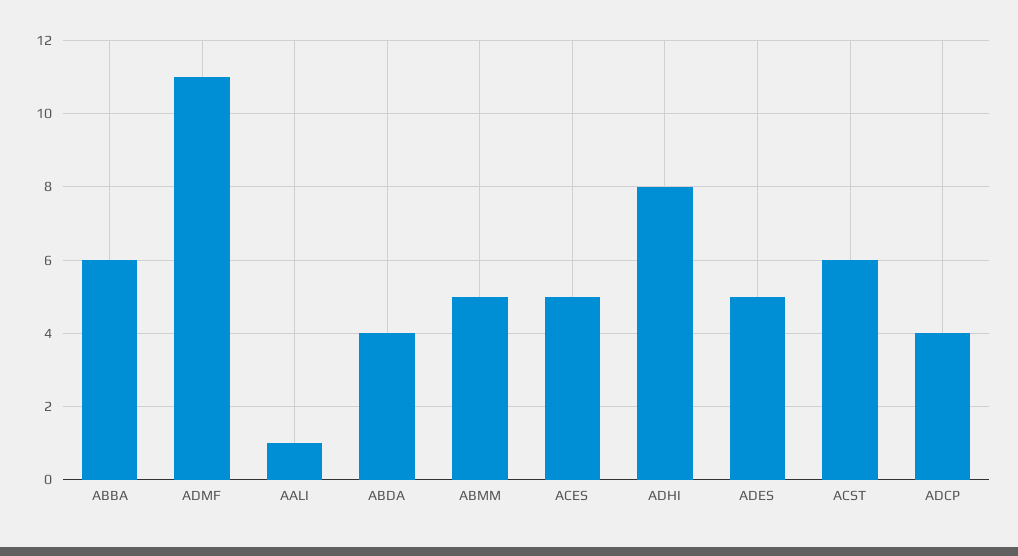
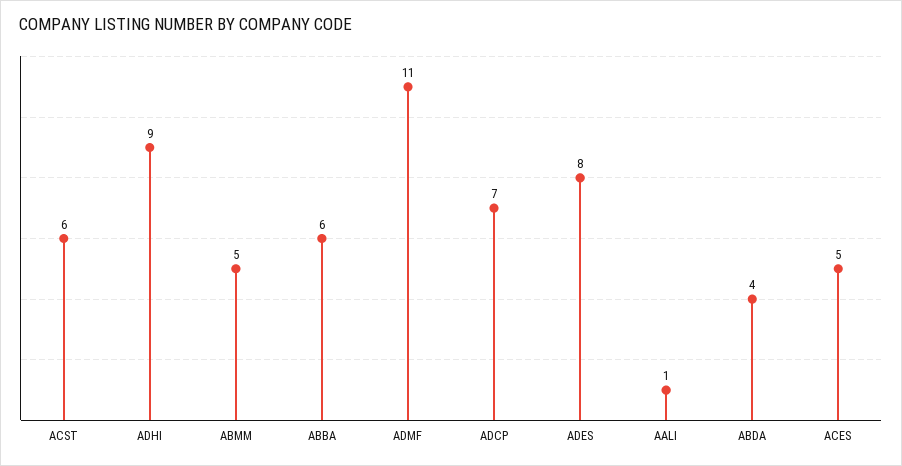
ADHI: 8 -> 9
ADES: 5 -> 8
ADCP: 4 -> 7

